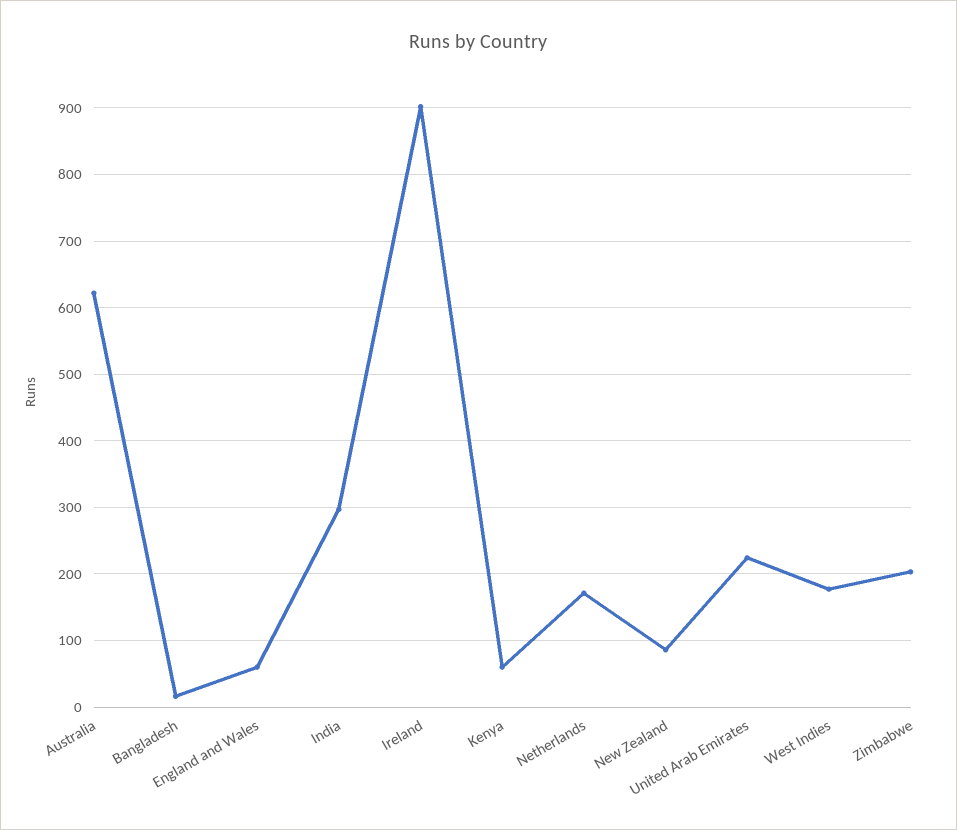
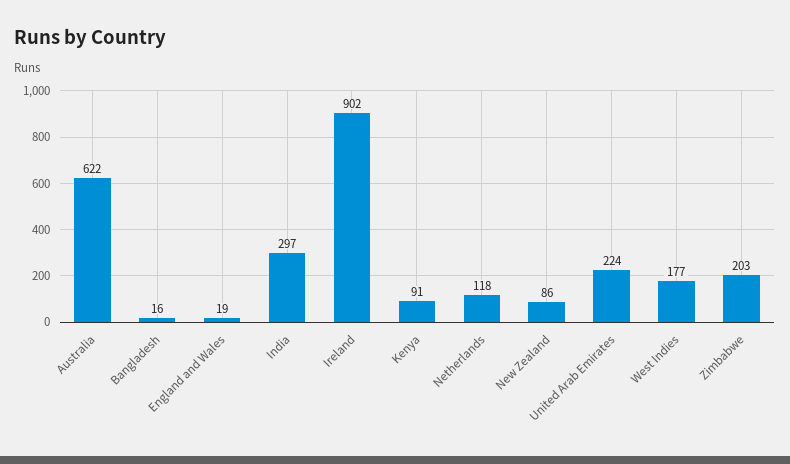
England and Wales: 60 -> 19
Kenya: 60 -> 91
Netherlands: 170 -> 118

